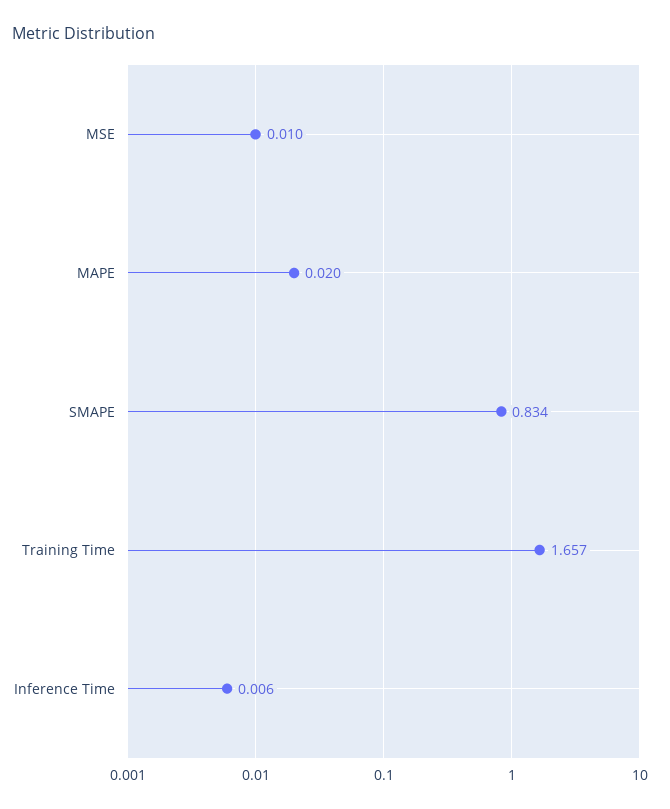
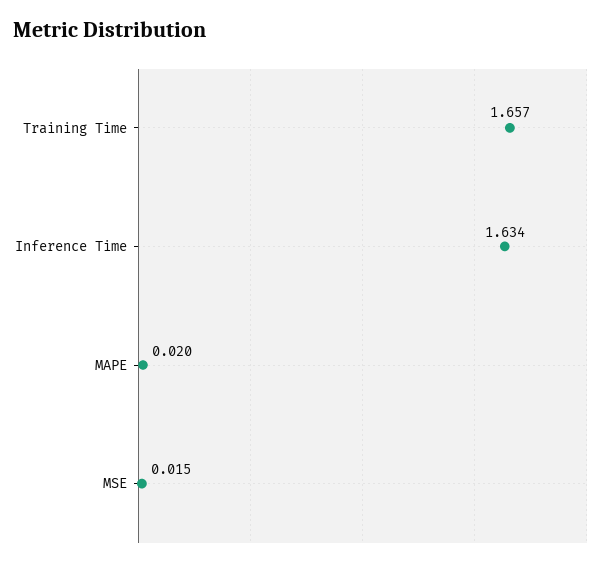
MSE: 0.01 -> 0.015
SMAPE: 0.834 -> none
Inference Time: 0.006 -> 1.634

